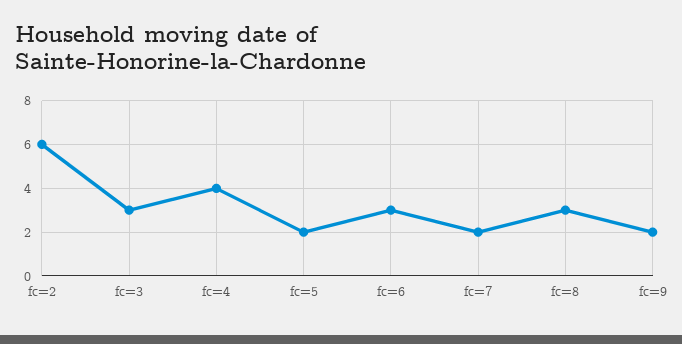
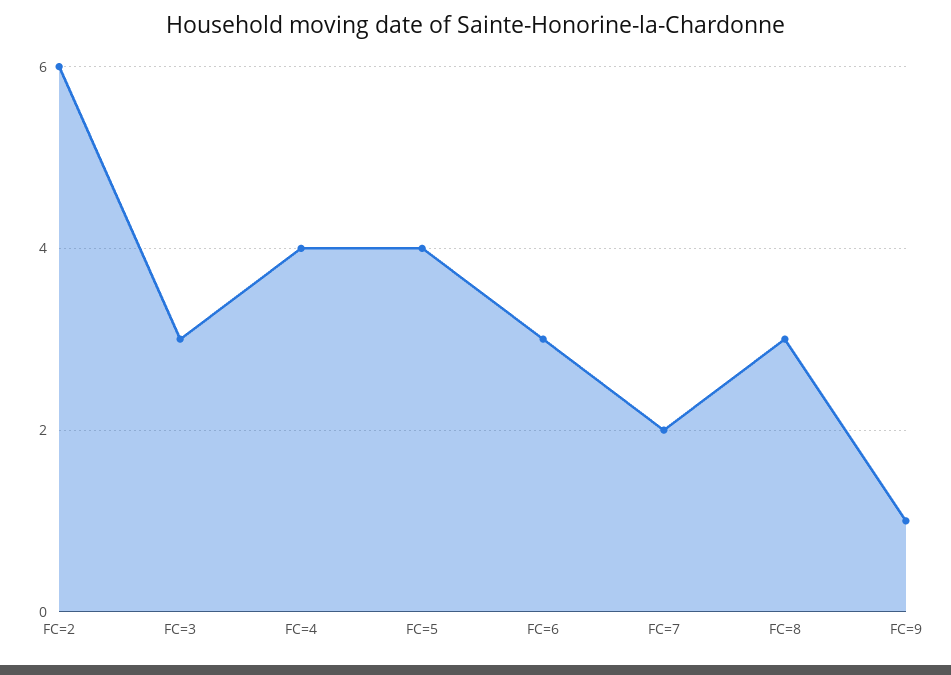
fc=5: 2 -> 4
fc=9: 2 -> 1

